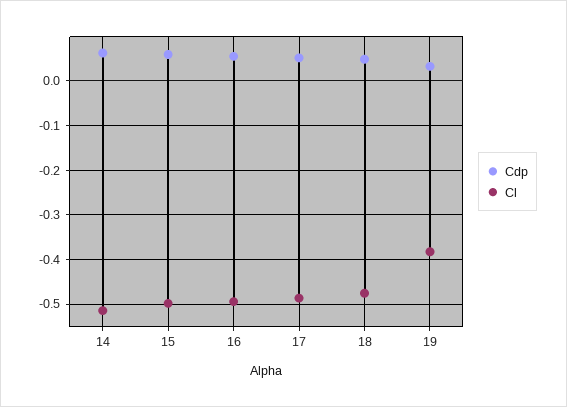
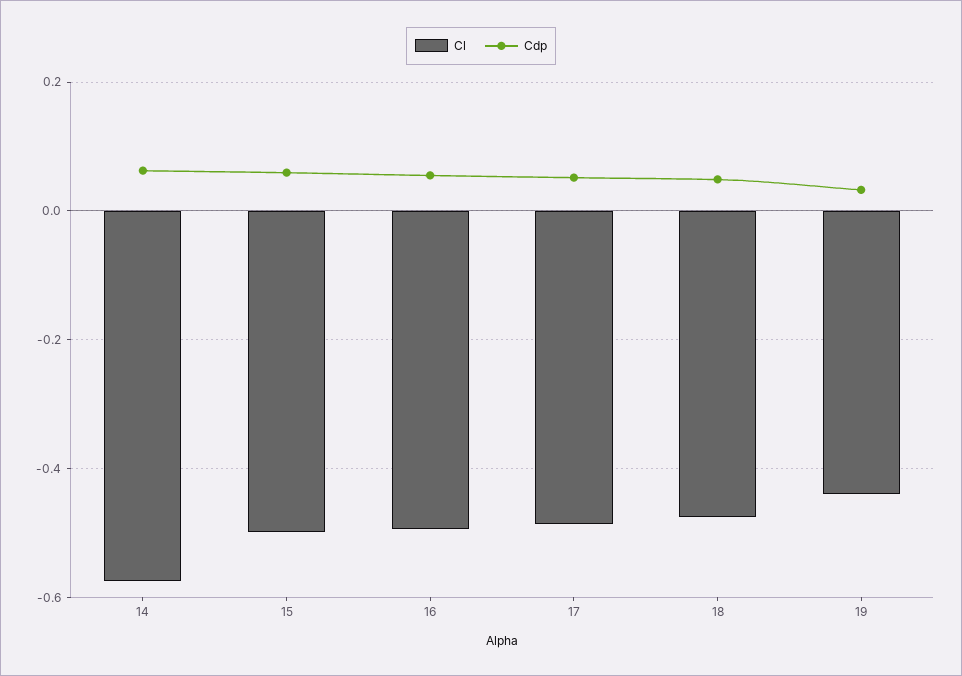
Cl, 14: -0.52 -> -0.58
Cl, 19: -0.38 -> -0.44

